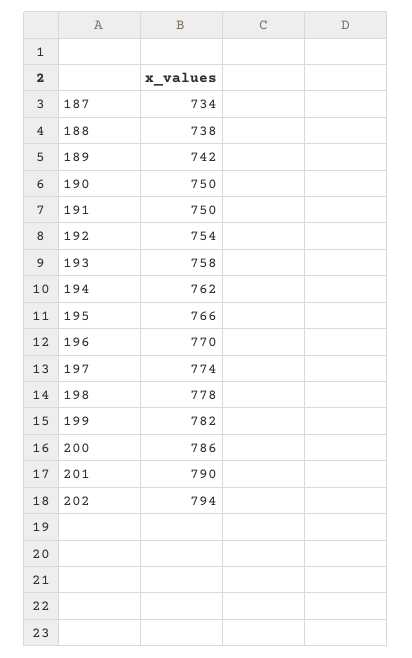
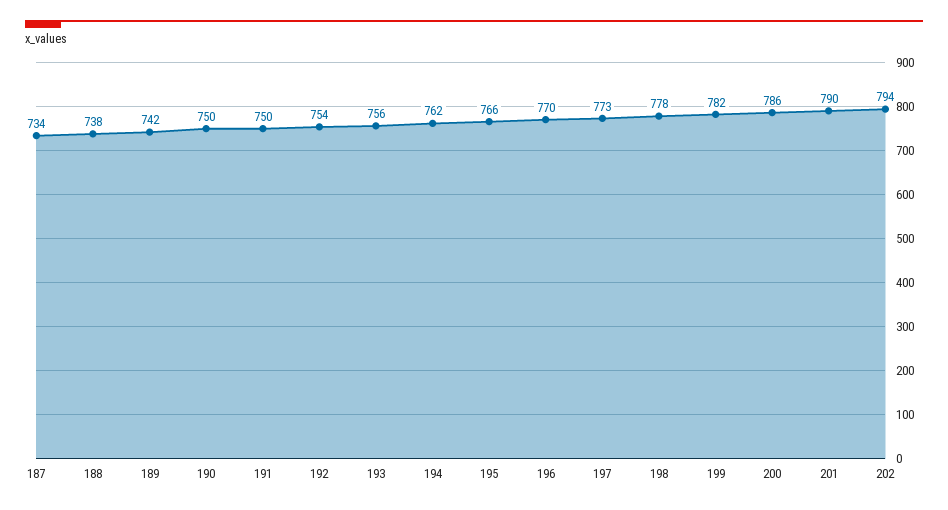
193: 758 -> 756
197: 774 -> 773

